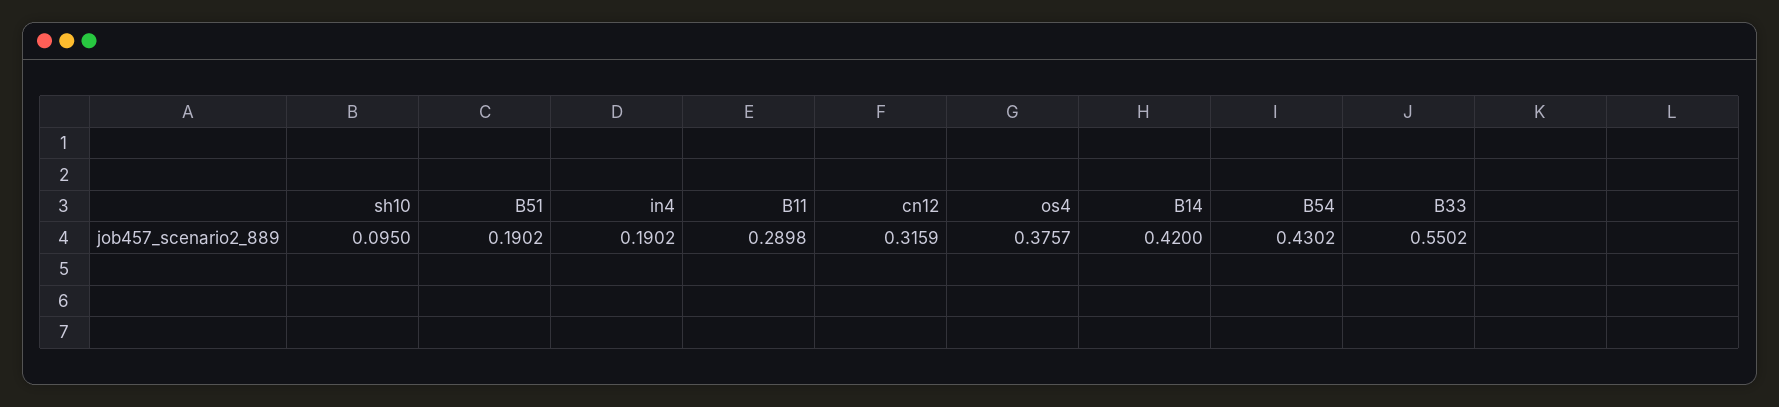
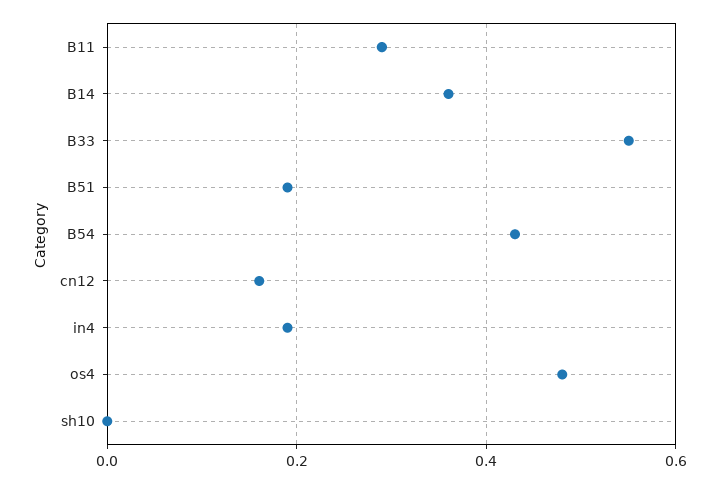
sh10: 0.095 -> 0
cn12: 0.3159 -> 0.16
os4: 0.3757 -> 0.48
B14: 0.42 -> 0.36

